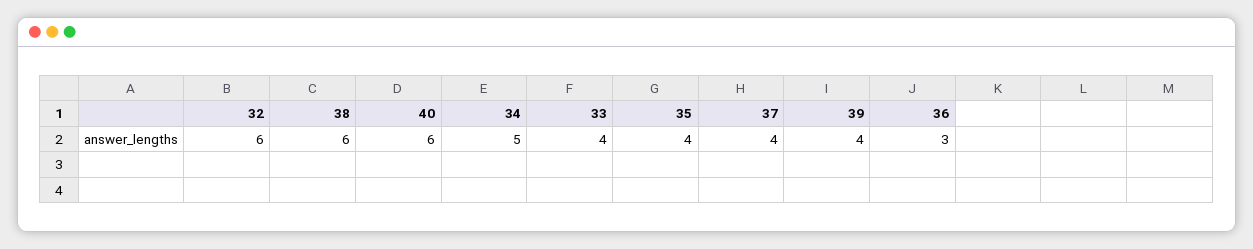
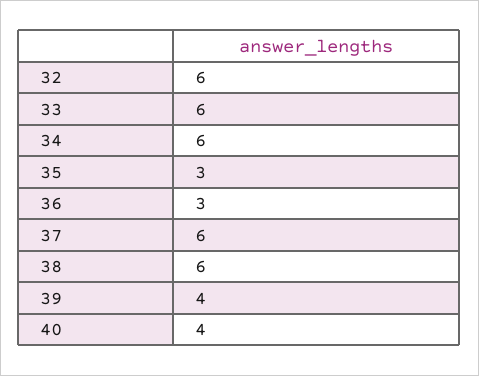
40: 6 -> 4
34: 5 -> 6
33: 4 -> 6
35: 4 -> 3
37: 4 -> 6

